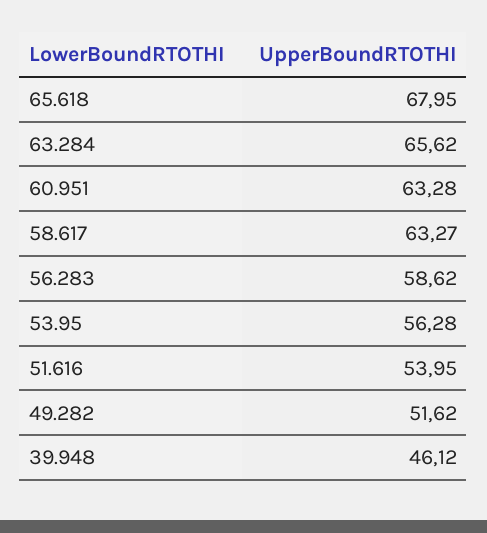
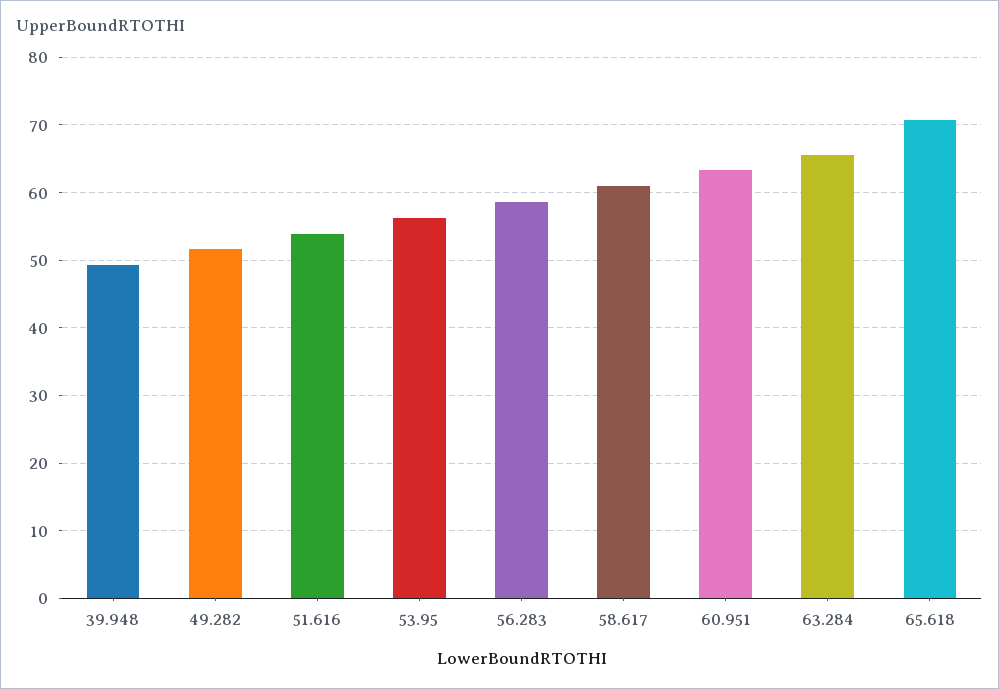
65.618: 67.95 -> 71
58.617: 63.27 -> 61
39.948: 46.12 -> 49

